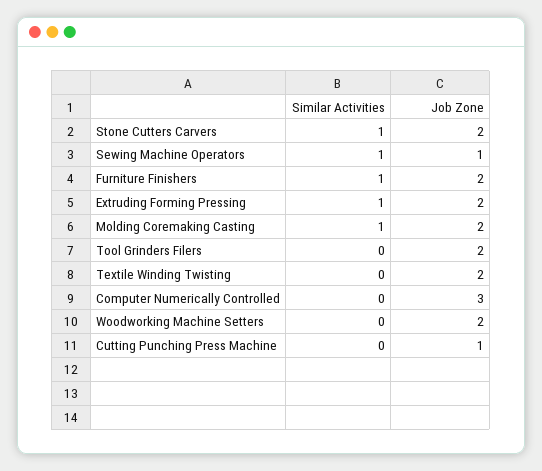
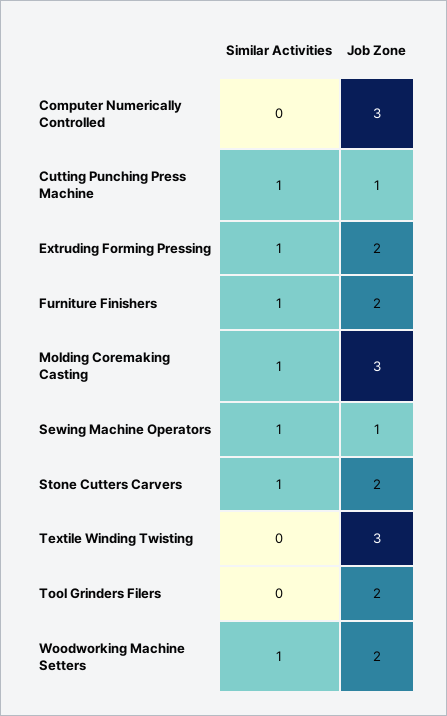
Job Zone, Molding Coremaking Casting: 2 -> 3
Job Zone, Textile Winding Twisting: 2 -> 3
Similar Activities, Woodworking Machine Setters: 0 -> 1
Similar Activities, Cutting Punching Press Machine: 0 -> 1

